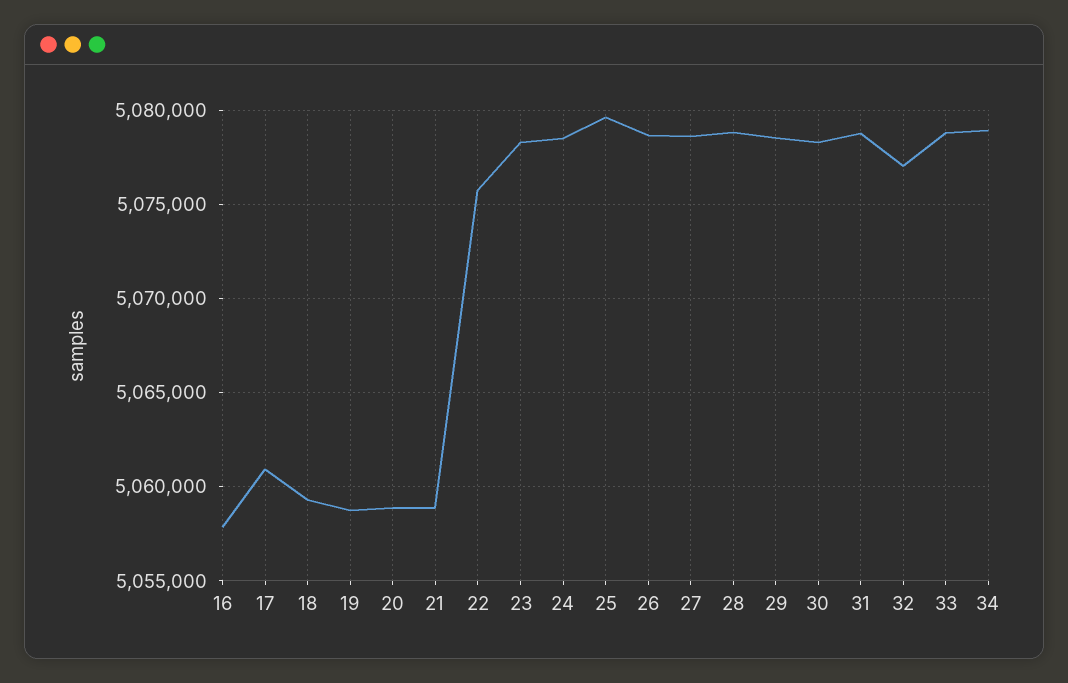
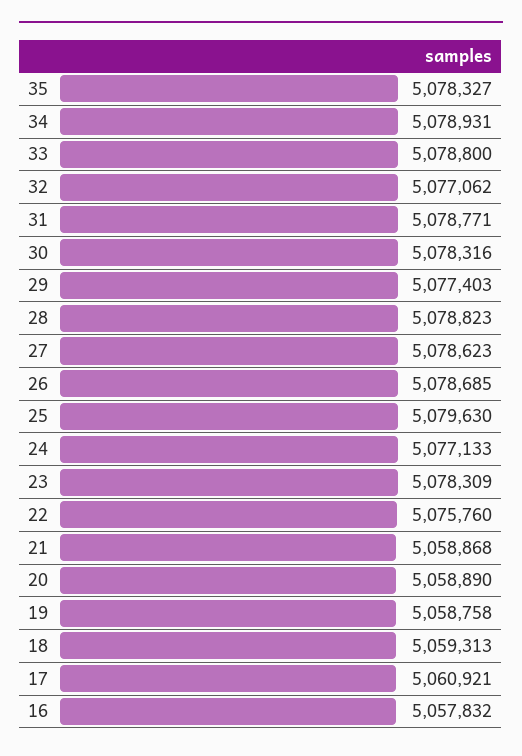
24: 5078500 -> 5077133
29: 5078500 -> 5077403
35: none -> 5078327

